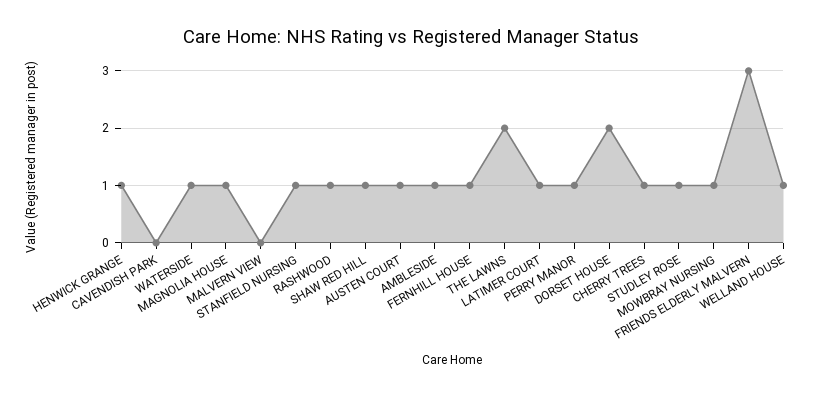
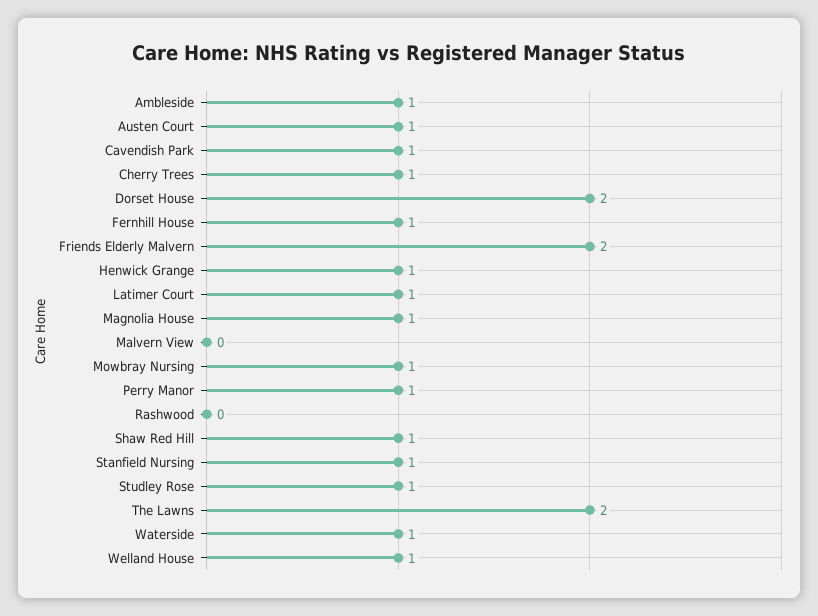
CAVENDISH PARK: 0 -> 1
RASHWOOD: 1 -> 0
FRIENDS ELDERLY MALVERN: 3 -> 2

